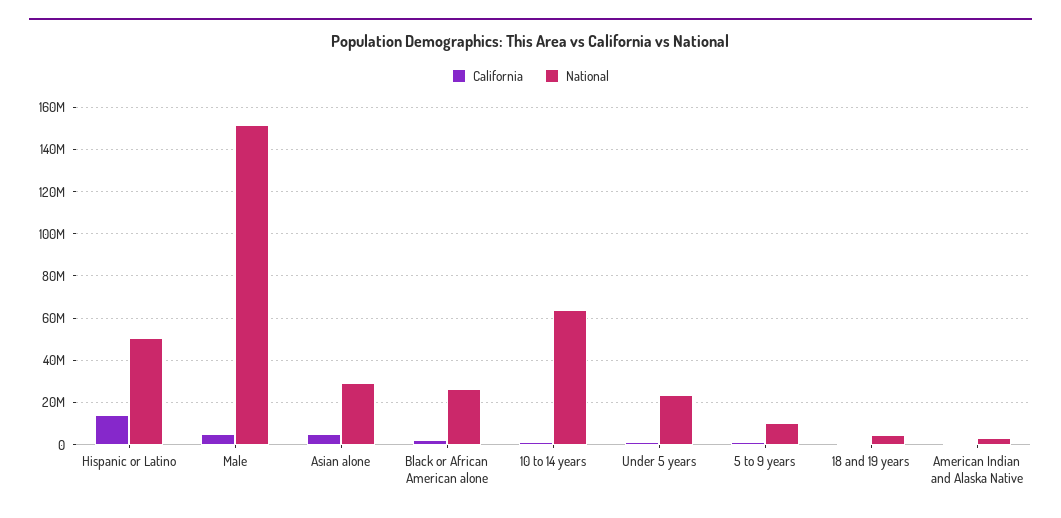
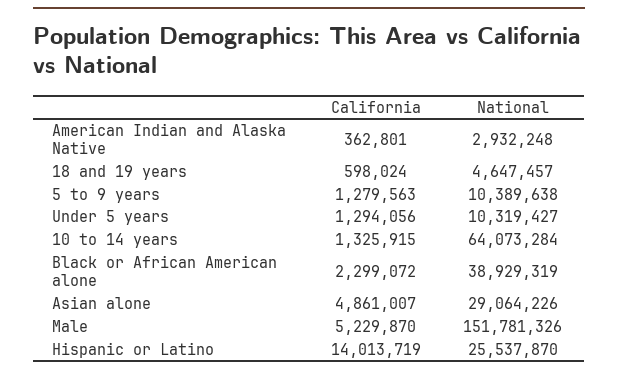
National, Hispanic or Latino: 50000000 -> 25537870
National, Black or African American alone: 25000000 -> 38929319
National, Under 5 years: 25000000 -> 10319427

